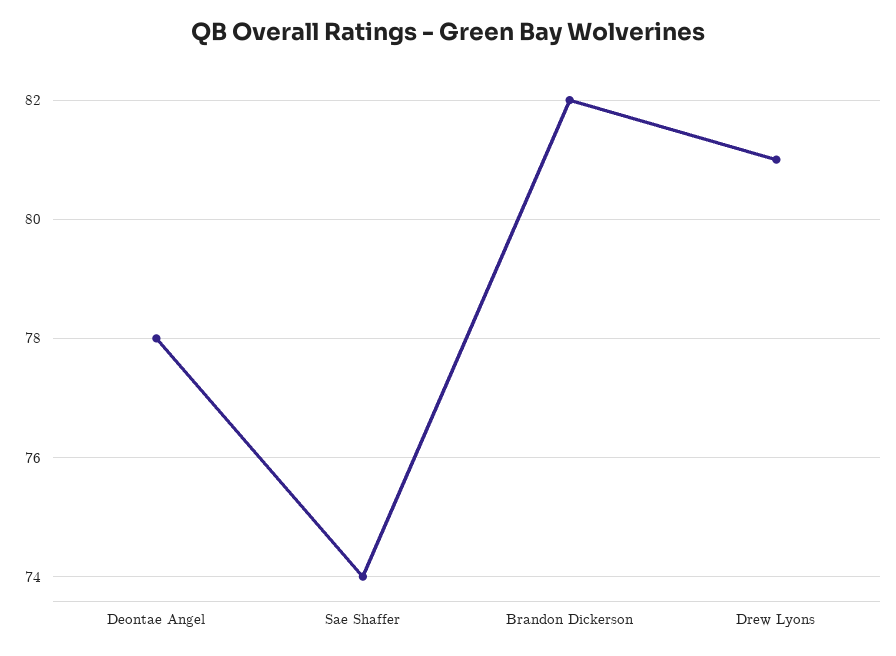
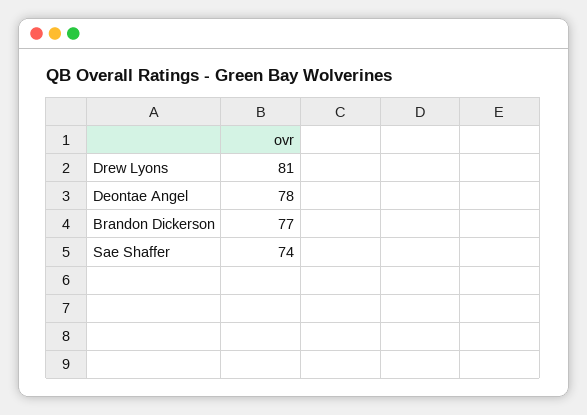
Brandon Dickerson: 82 -> 77

